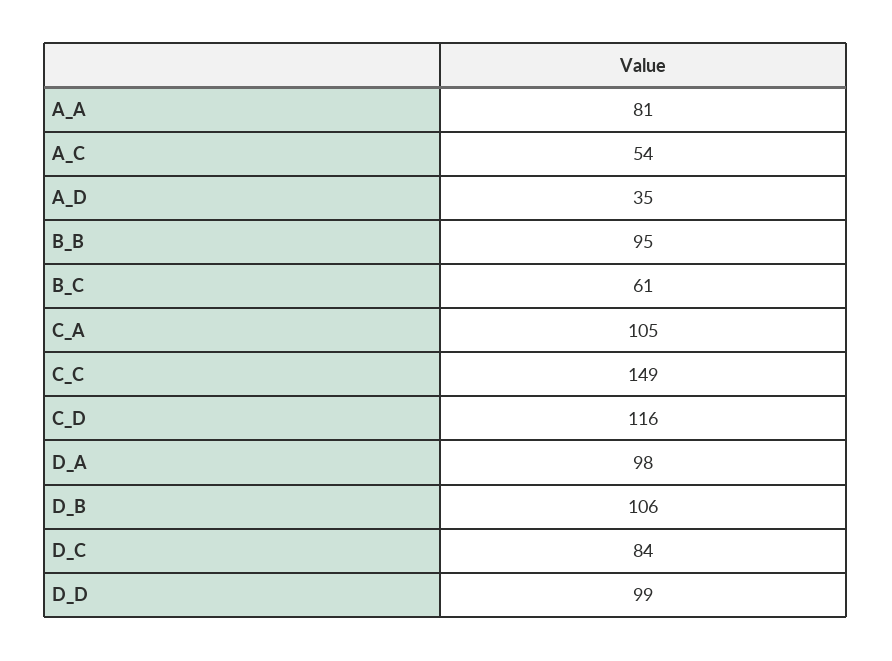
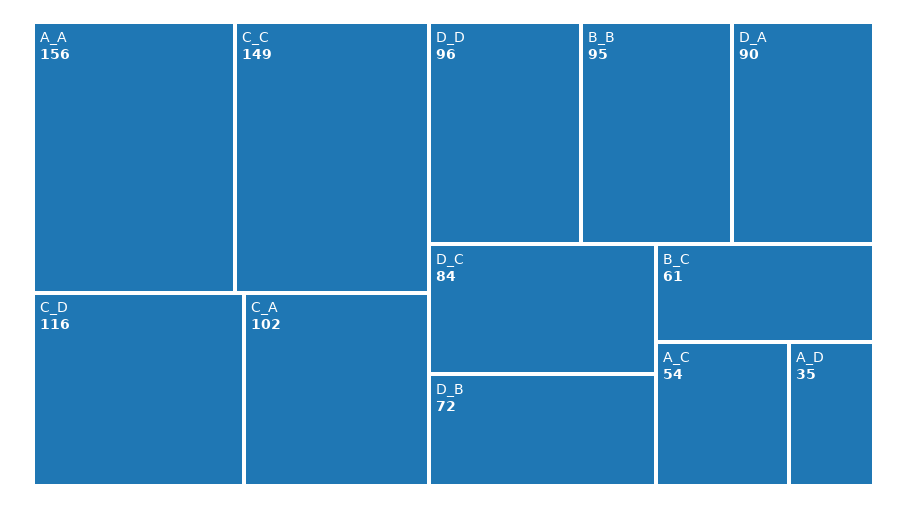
A_A: 81 -> 156
C_A: 105 -> 102
D_A: 98 -> 90
D_B: 106 -> 72
D_D: 99 -> 96

